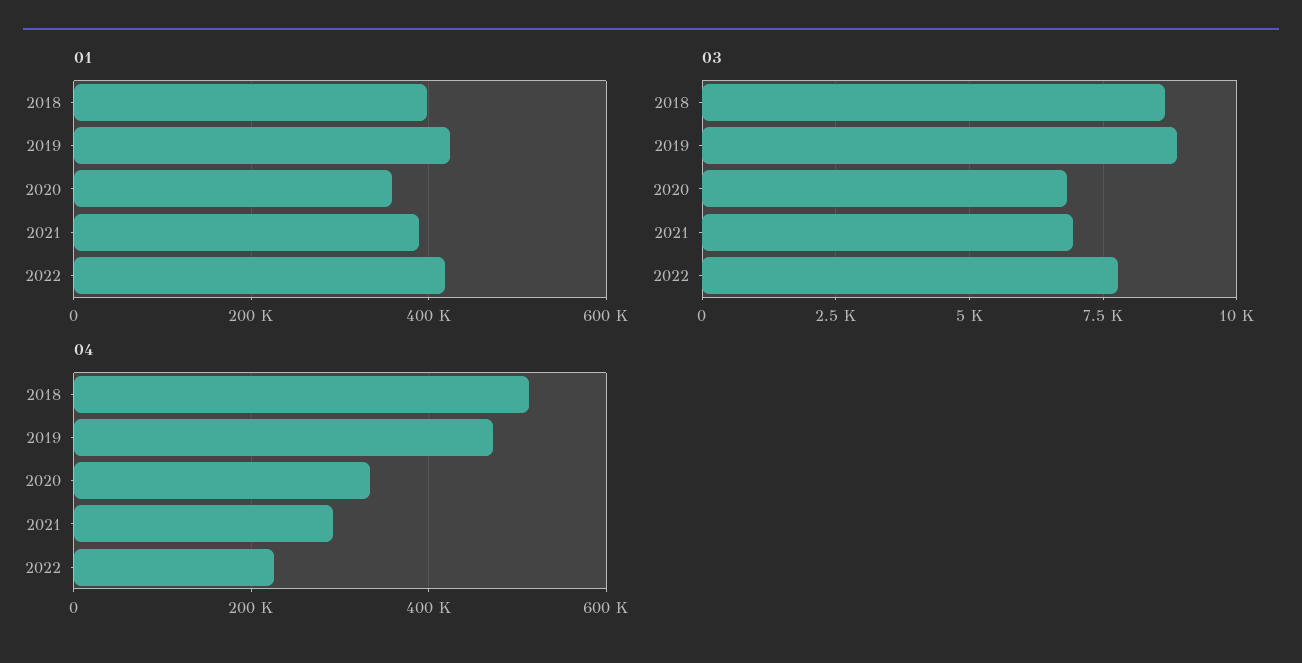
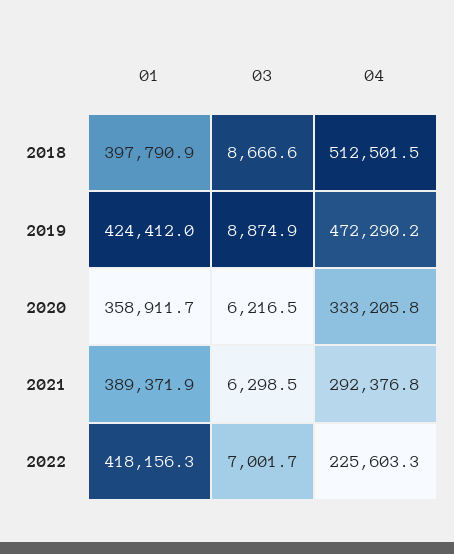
03, 2020: 6750 -> 6216.5
03, 2021: 7000 -> 6298.5
03, 2022: 7750 -> 7001.7

